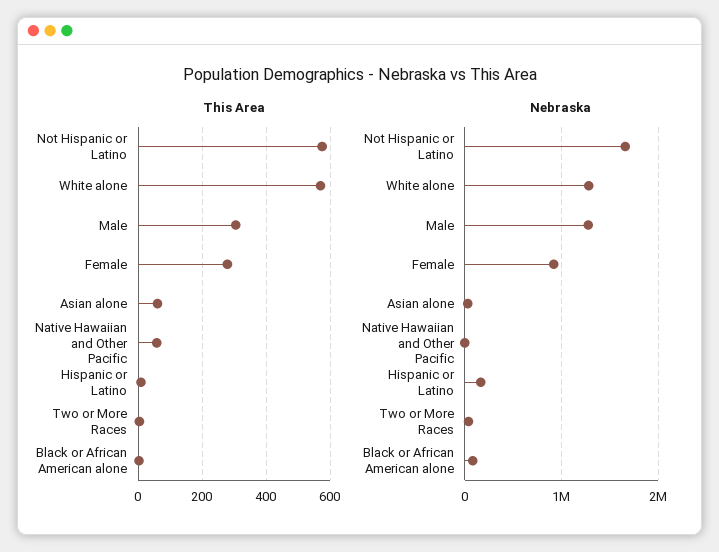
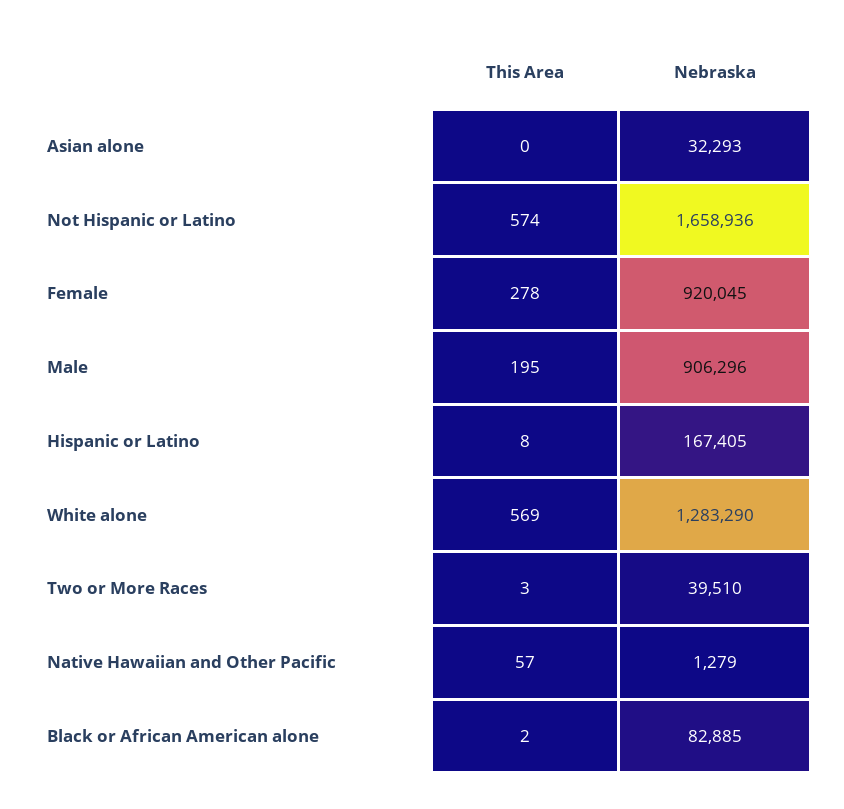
This Area, Male: 300 -> 195
This Area, Asian alone: 60 -> 0
Nebraska, Male: 1300000 -> 906296

